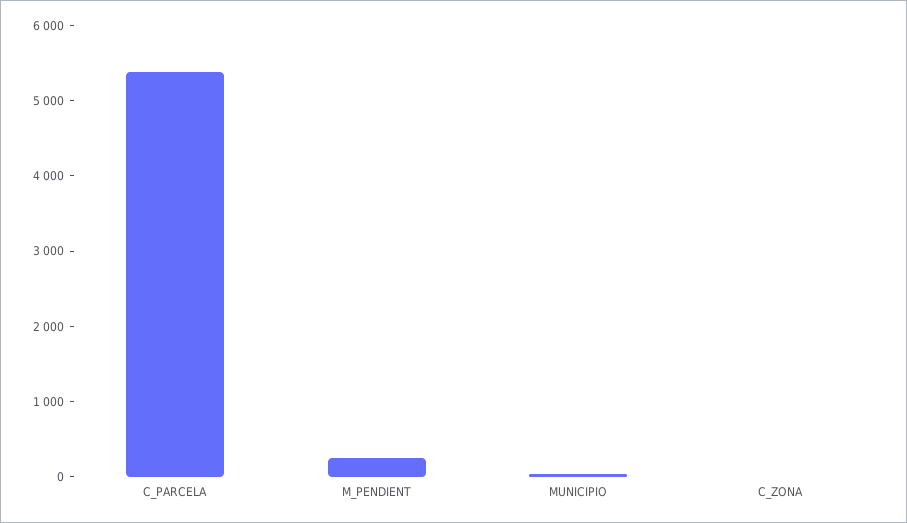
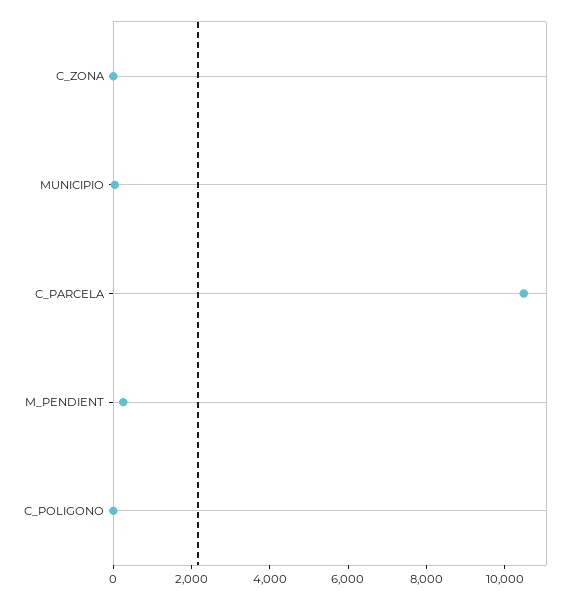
C_PARCELA: 5400 -> 10500
C_POLIGONO: none -> 0

